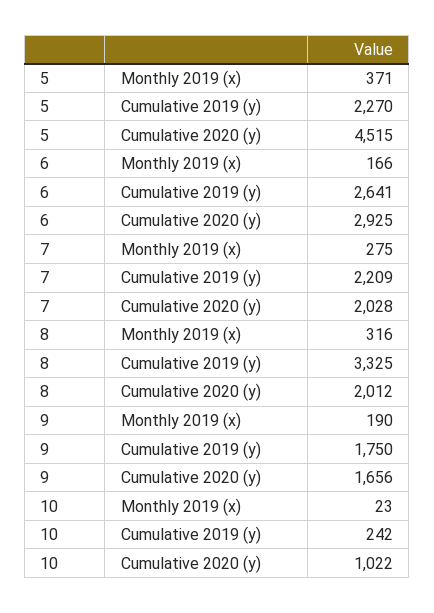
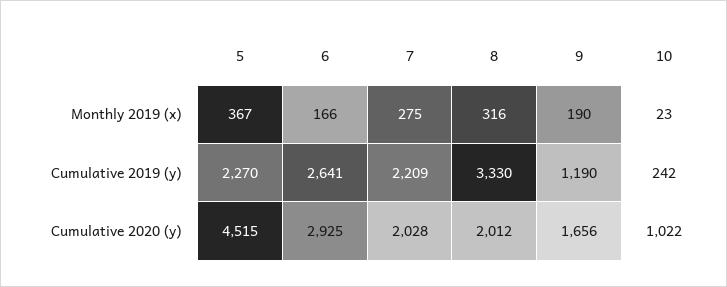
5, Monthly 2019 (x): 371 -> 367
8, Cumulative 2019 (y): 3325 -> 3330
9, Cumulative 2019 (y): 1750 -> 1190

